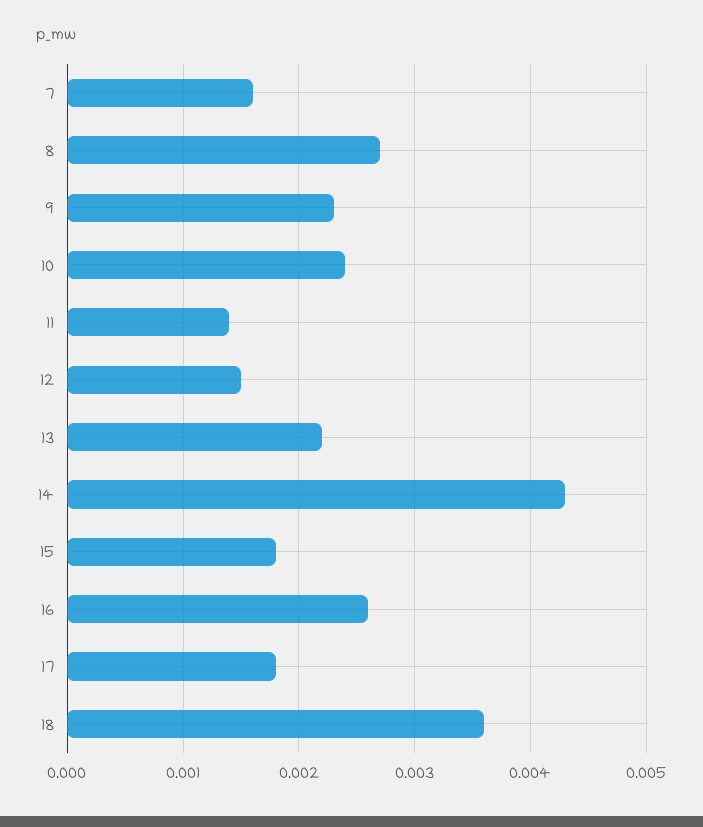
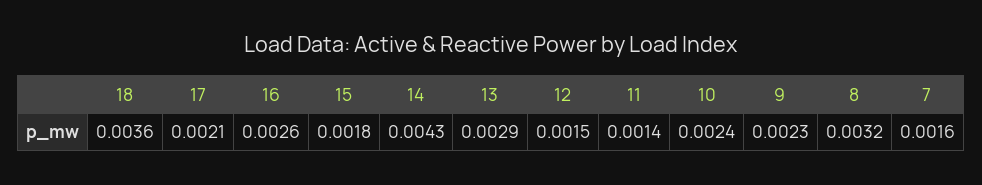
8: 0.0027 -> 0.0032
13: 0.0022 -> 0.0029
17: 0.0018 -> 0.0021

